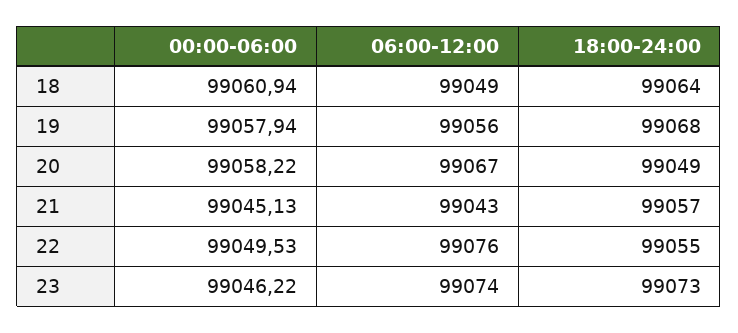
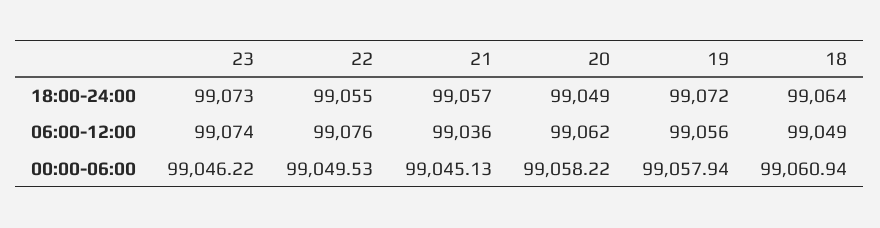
18:00-24:00, 19: 99068 -> 99072
06:00-12:00, 20: 99067 -> 99062
06:00-12:00, 21: 99043 -> 99036

